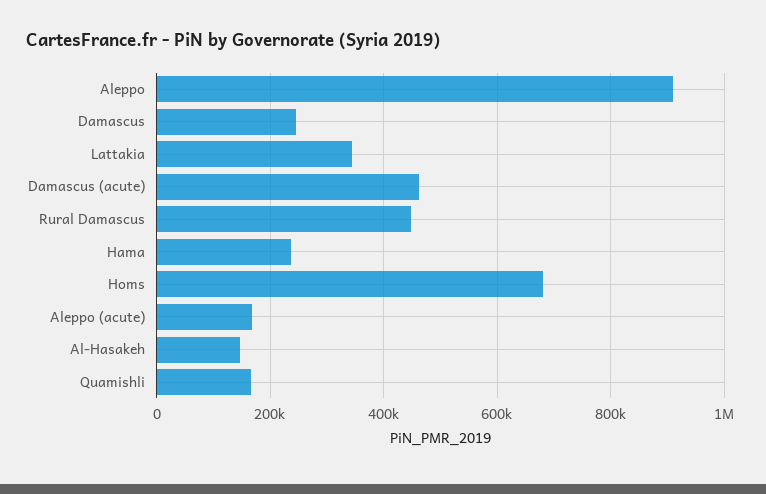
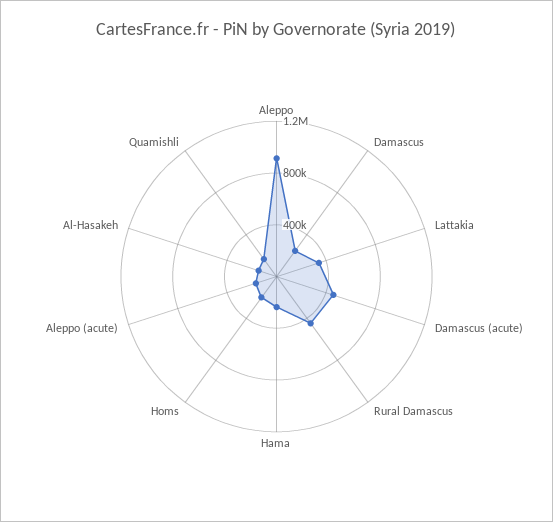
Homs: 680000 -> 200000

